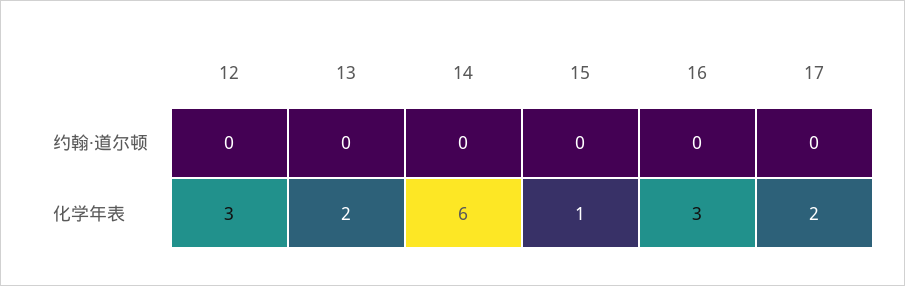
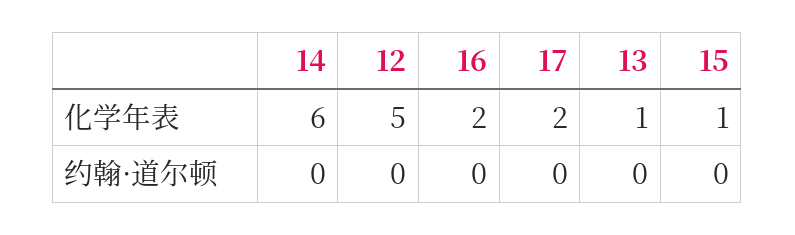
12, 化学年表: 3 -> 5
13, 化学年表: 2 -> 1
16, 化学年表: 3 -> 2

